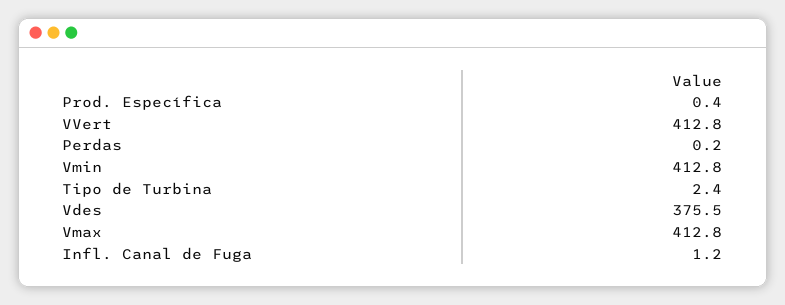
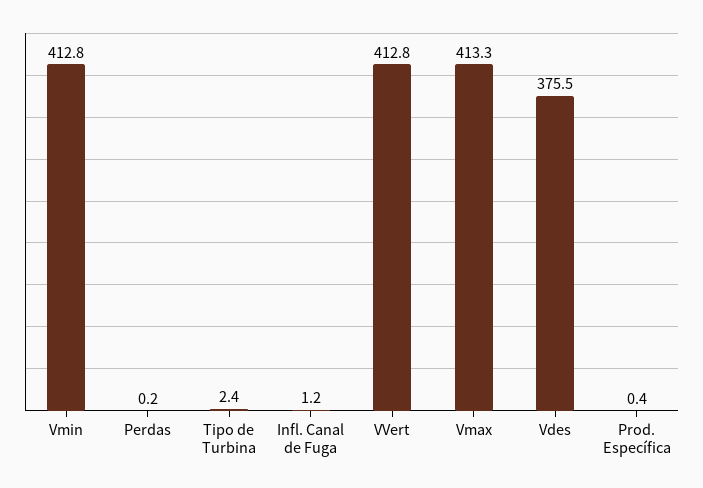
Vmax: 412.8 -> 413.3

